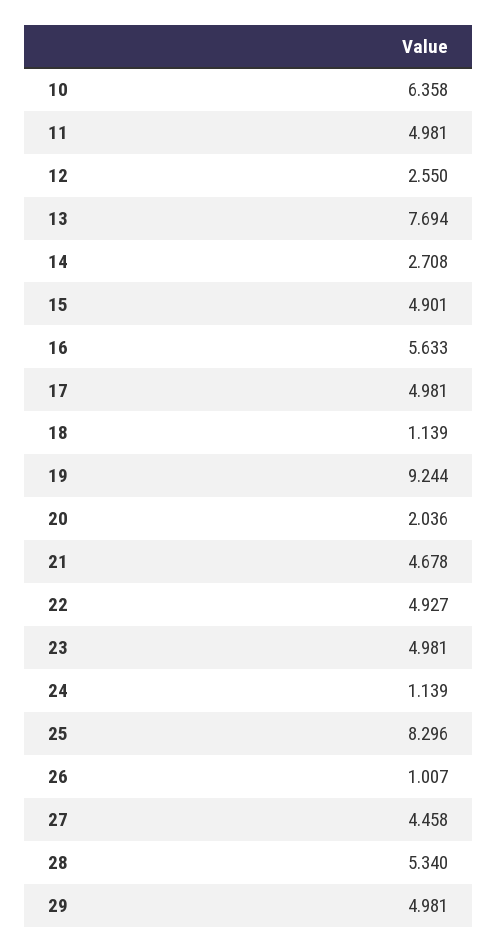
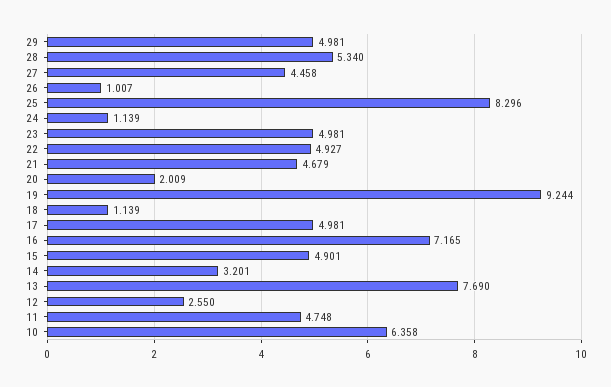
11: 4.981 -> 4.748
13: 7.694 -> 7.69
14: 2.708 -> 3.201
16: 5.633 -> 7.165
20: 2.036 -> 2.009
21: 4.678 -> 4.679

